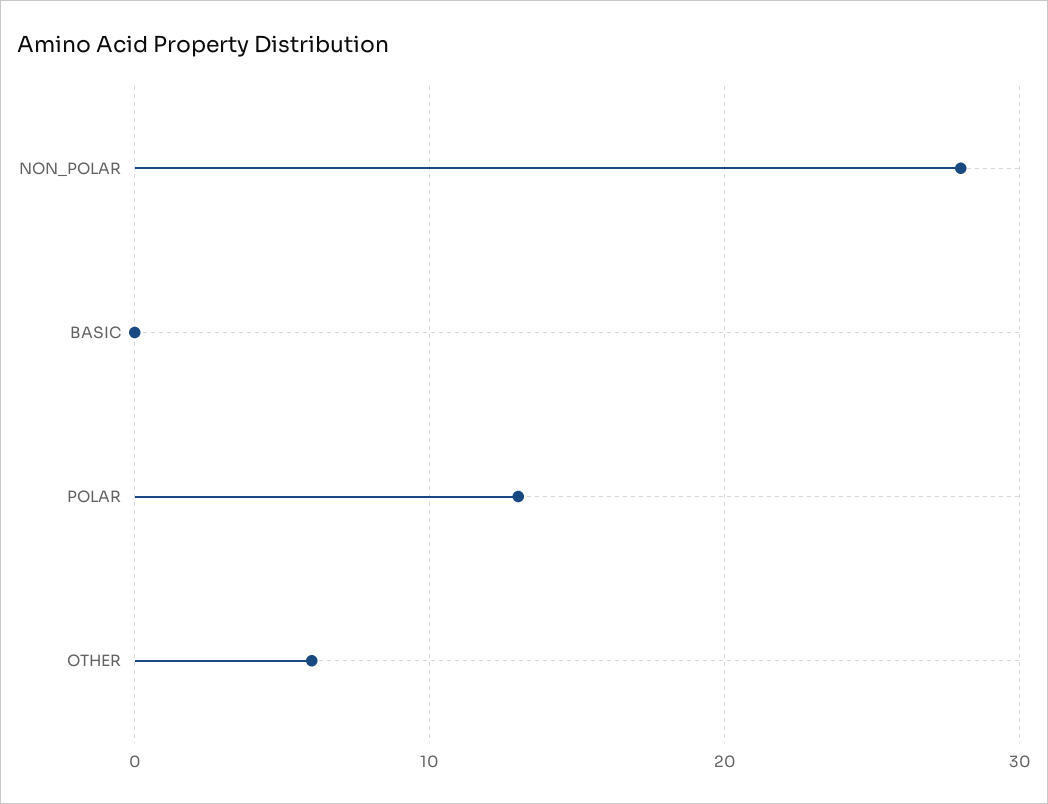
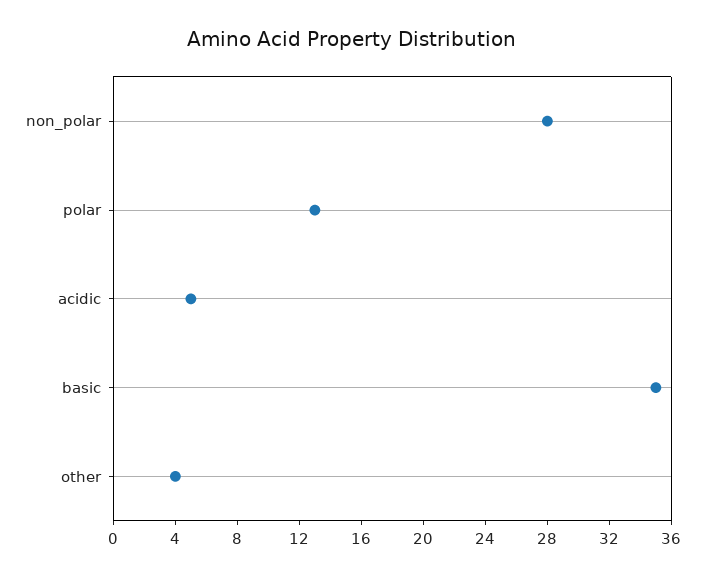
BASIC: 0 -> 35
OTHER: 6 -> 4
acidic: none -> 5

